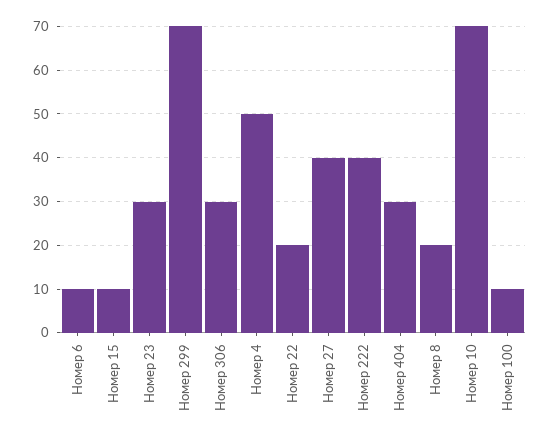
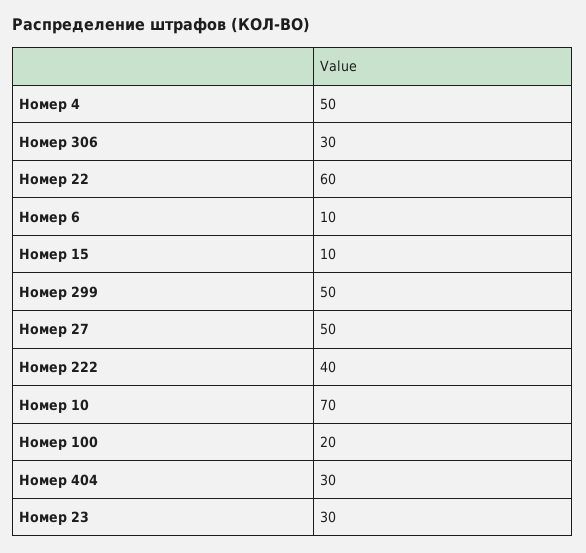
Номер 299: 70 -> 50
Номер 22: 20 -> 60
Номер 27: 40 -> 50
Номер 8: 20 -> none
Номер 100: 10 -> 20

